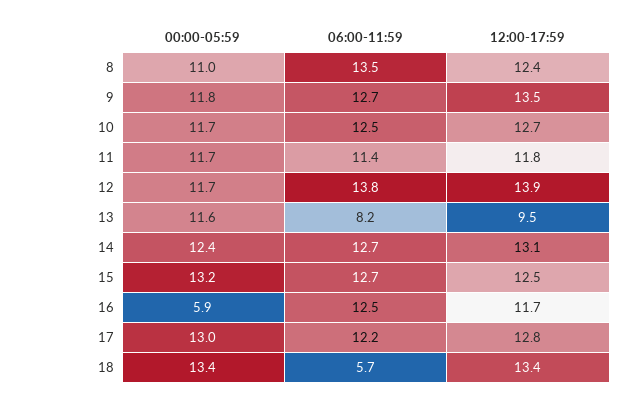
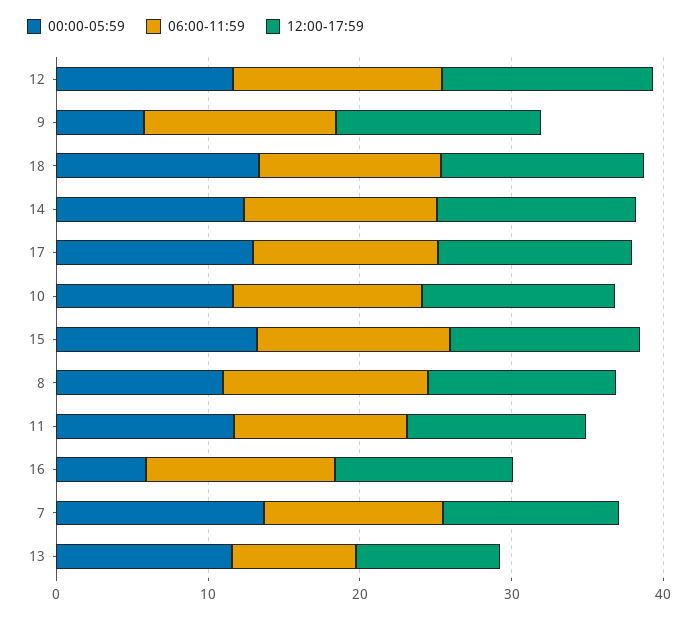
00:00-05:59, 9: 11.8 -> 6
06:00-11:59, 18: 5.7 -> 12
00:00-05:59, 7: none -> 14
06:00-11:59, 7: none -> 12
12:00-17:59, 7: none -> 12

